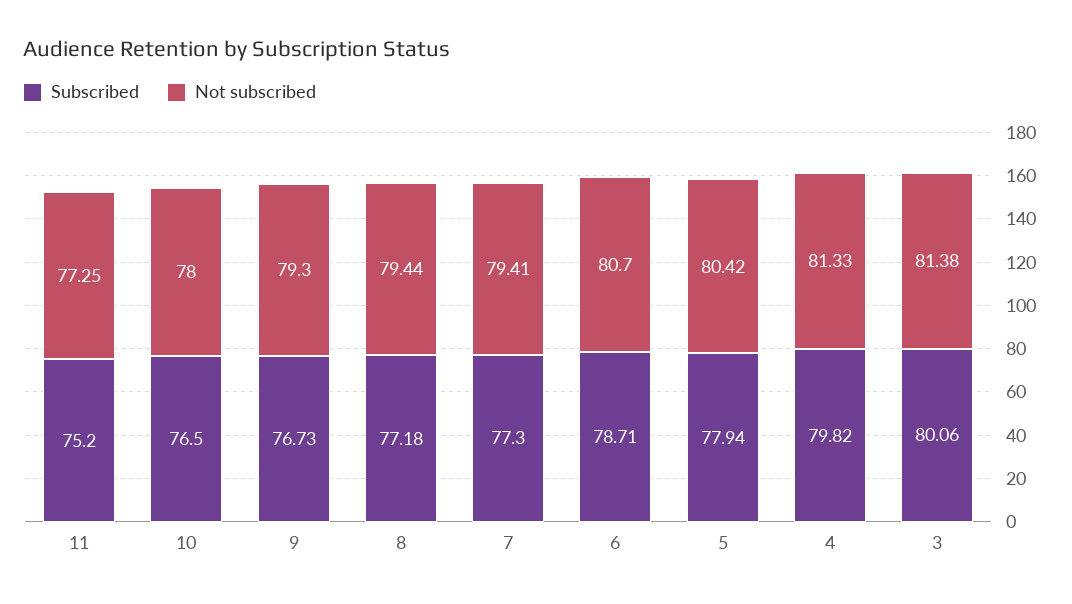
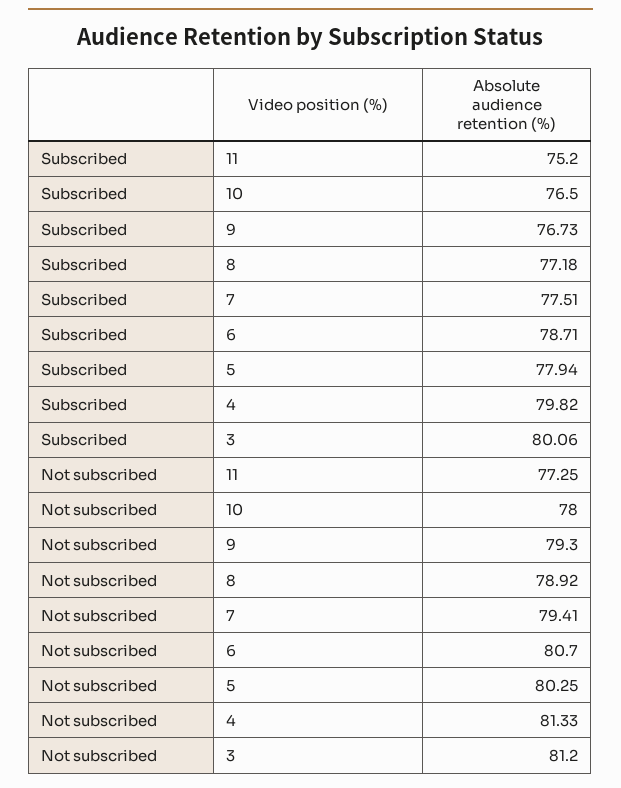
Not subscribed, 8: 79.44 -> 78.92
Subscribed, 7: 77.3 -> 77.51
Not subscribed, 5: 80.42 -> 80.25
Not subscribed, 3: 81.38 -> 81.2

